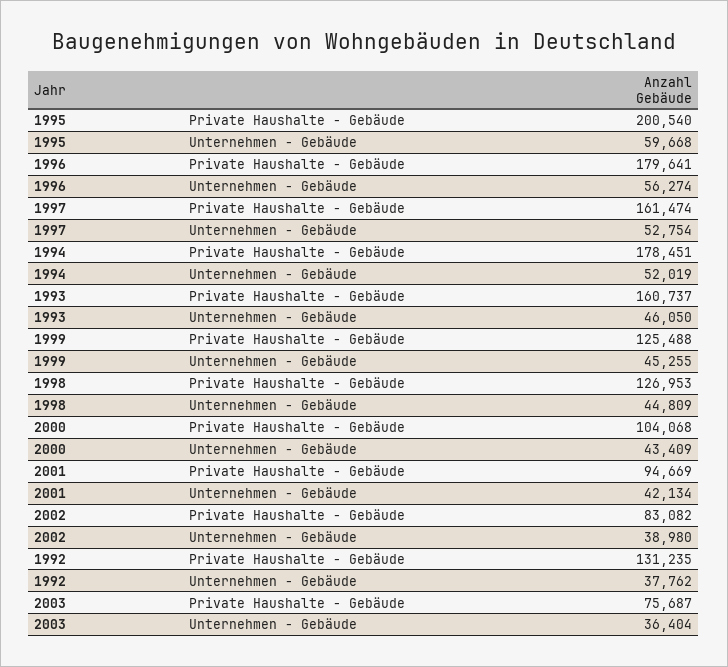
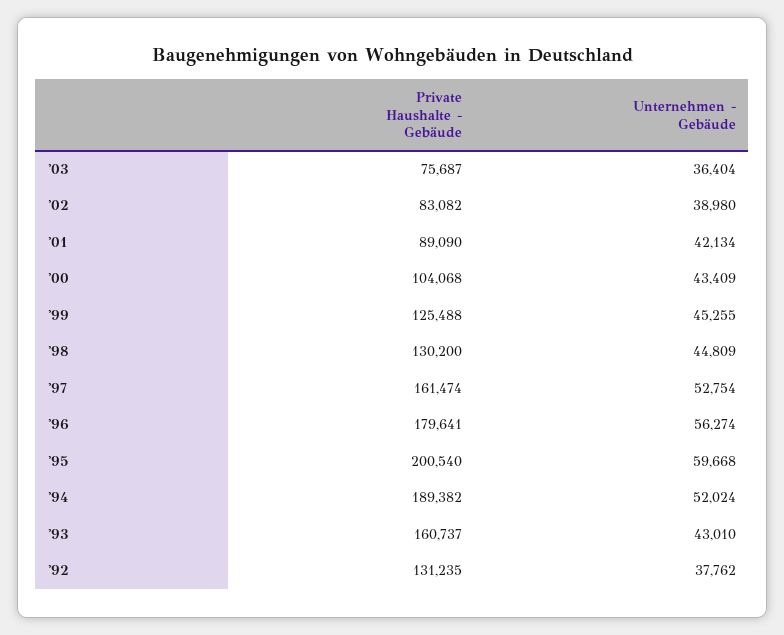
1994, Private Haushalte - Gebäude: 178451 -> 189382
1994, Unternehmen - Gebäude: 52019 -> 52024
1993, Unternehmen - Gebäude: 46050 -> 43010
1998, Private Haushalte - Gebäude: 126953 -> 130200
2001, Private Haushalte - Gebäude: 94669 -> 89090

